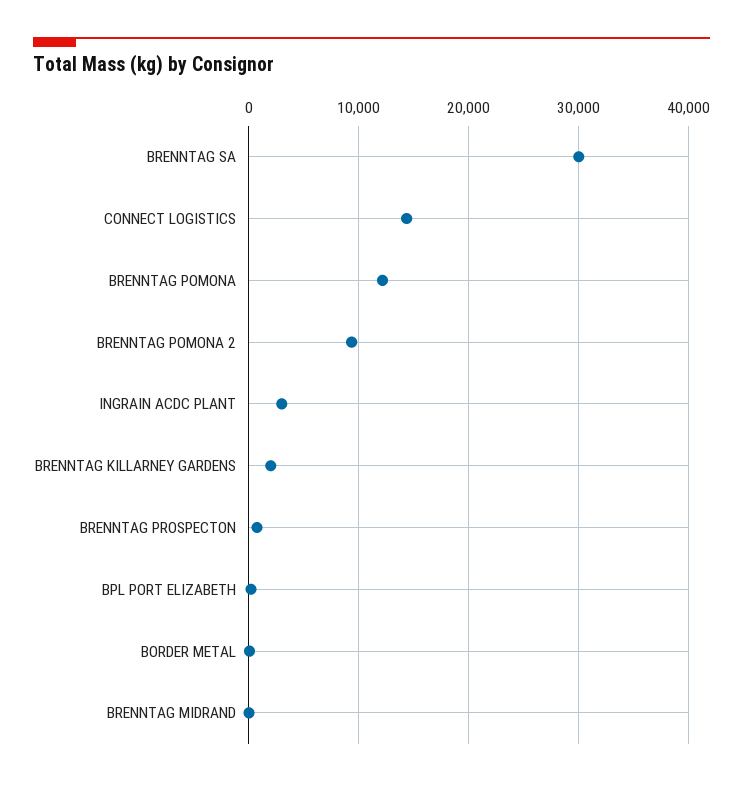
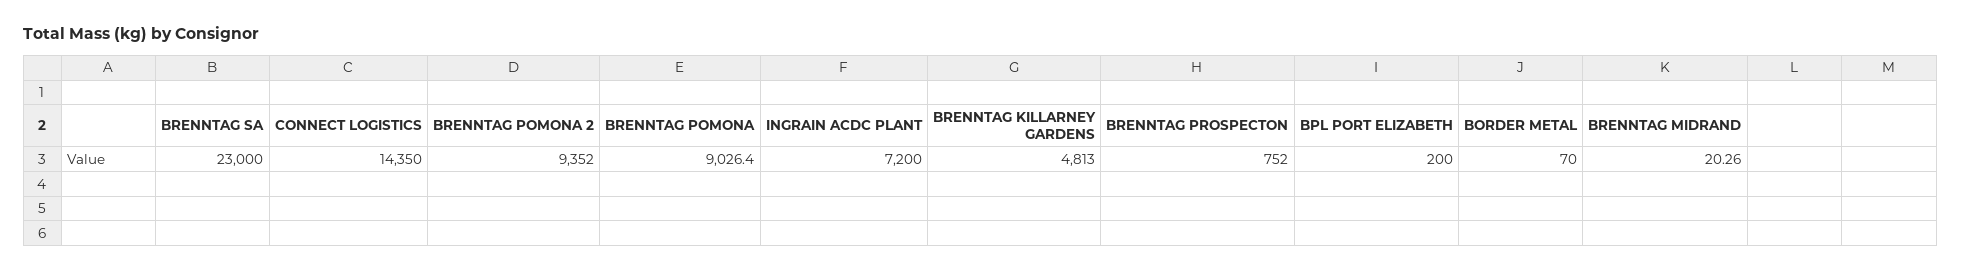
BRENNTAG SA: 30000 -> 23000
BRENNTAG POMONA: 12000 -> 9026.4
INGRAIN ACDC PLANT: 3000 -> 7200
BRENNTAG KILLARNEY GARDENS: 2000 -> 4813

